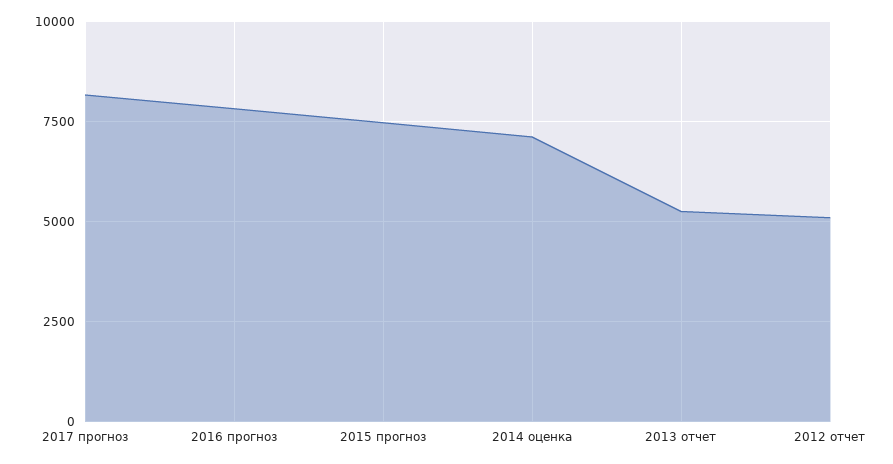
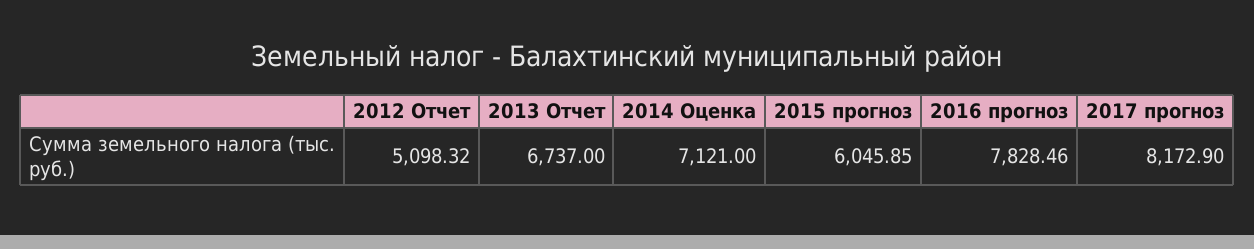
2015 прогноз: 7500 -> 6045.85
2013 отчет: 5250 -> 6737

